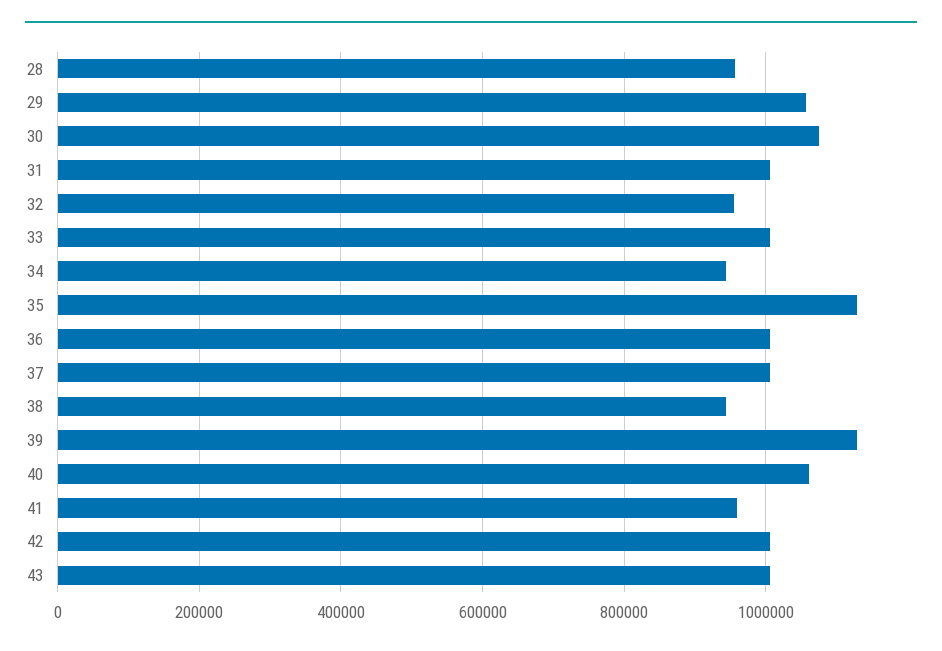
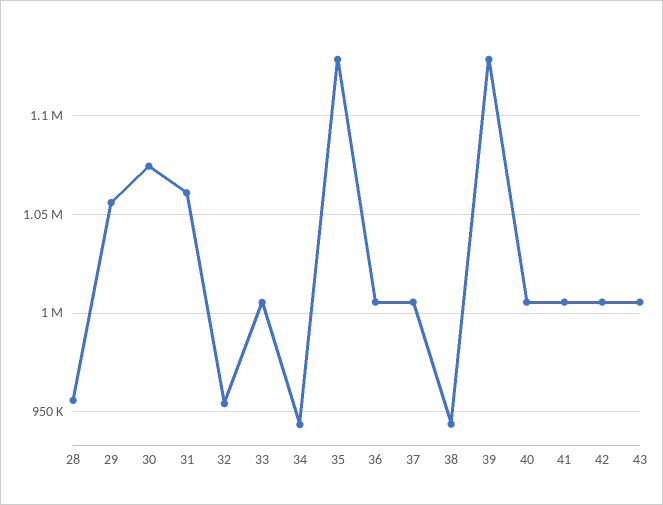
31: 1000000 -> 1060000
40: 1060000 -> 1005000
41: 960000 -> 1005000

